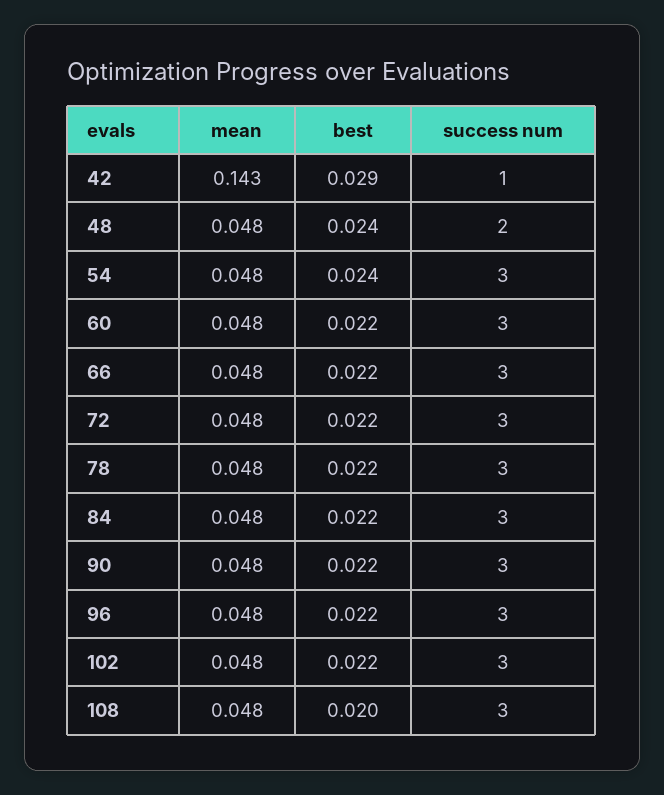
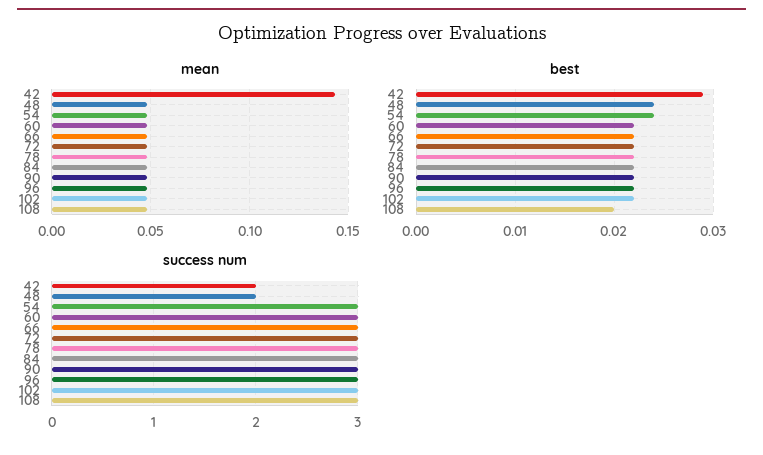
success num, 42: 1 -> 2

